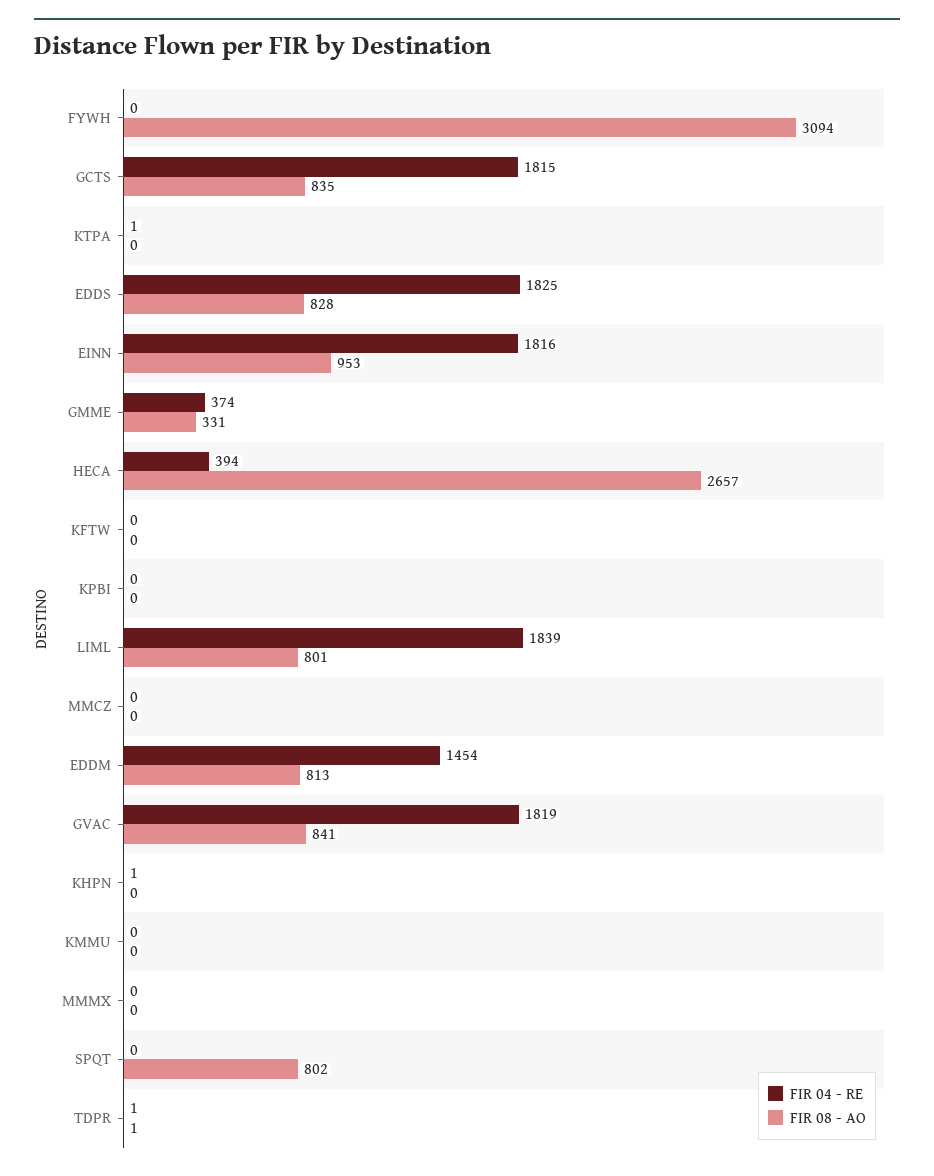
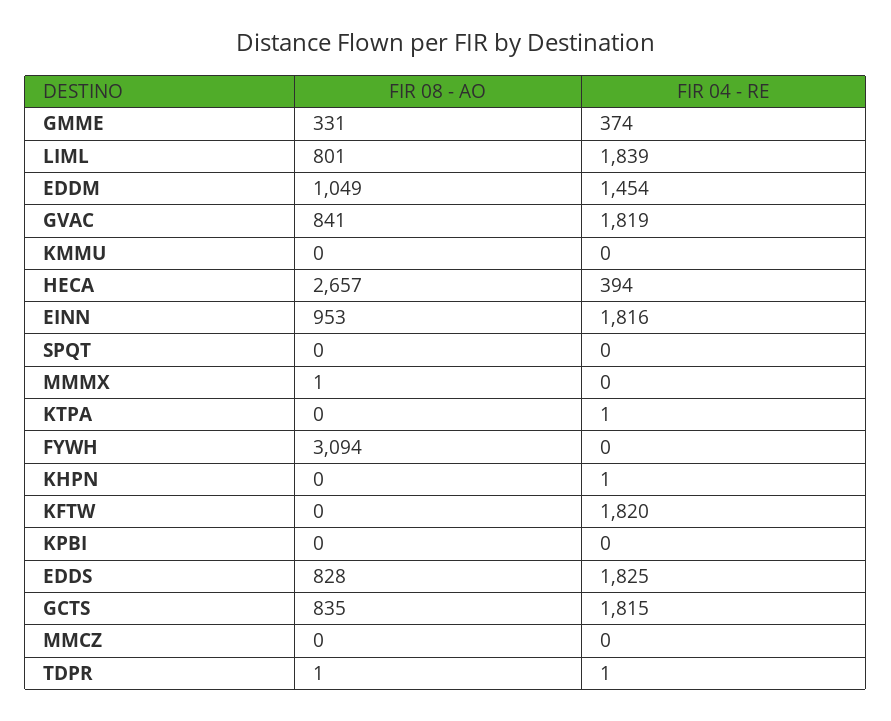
FIR 04 - RE, KFTW: 0 -> 1820
FIR 08 - AO, EDDM: 813 -> 1049
FIR 08 - AO, MMMX: 0 -> 1
FIR 08 - AO, SPQT: 802 -> 0

